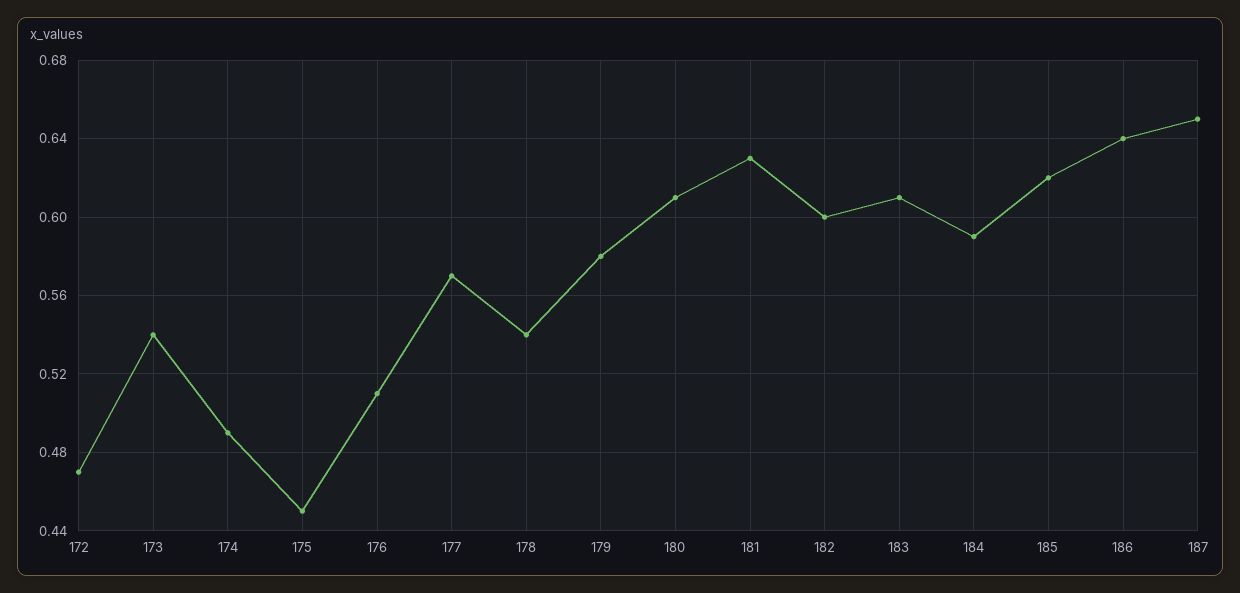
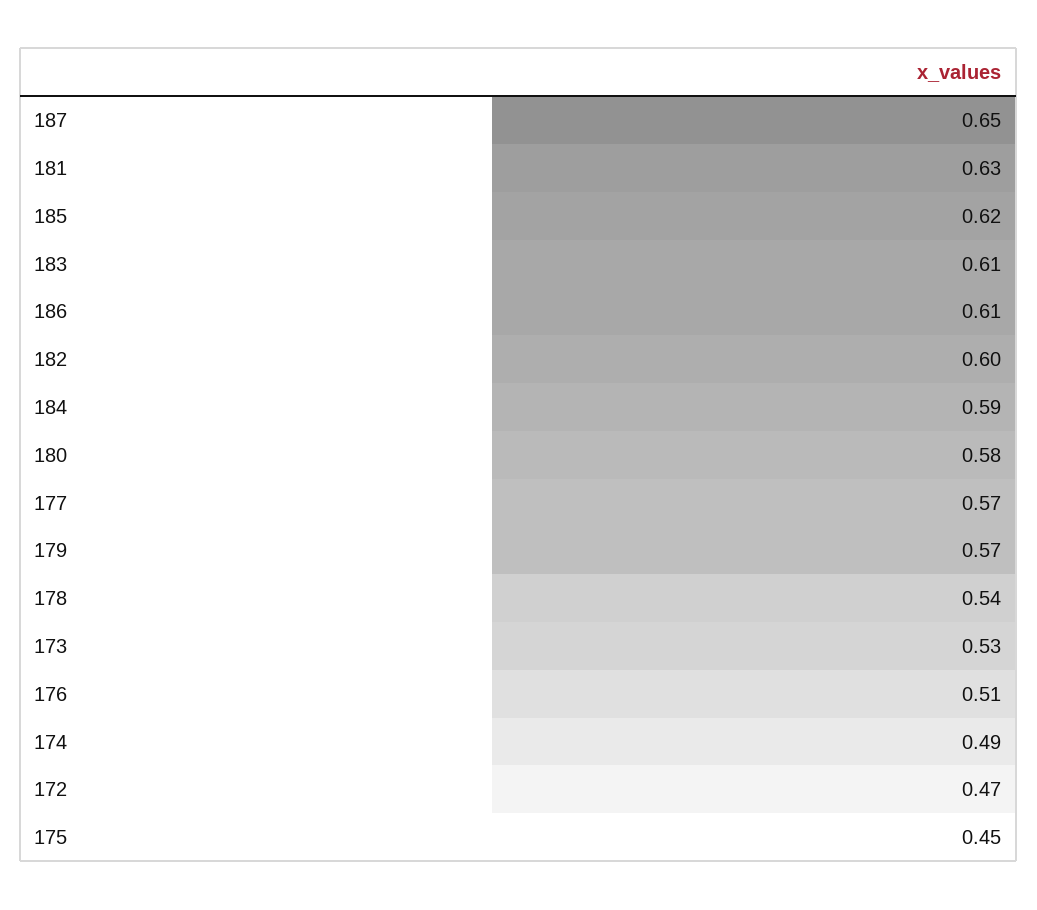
173: 0.54 -> 0.53
179: 0.58 -> 0.57
180: 0.61 -> 0.58
186: 0.64 -> 0.61

